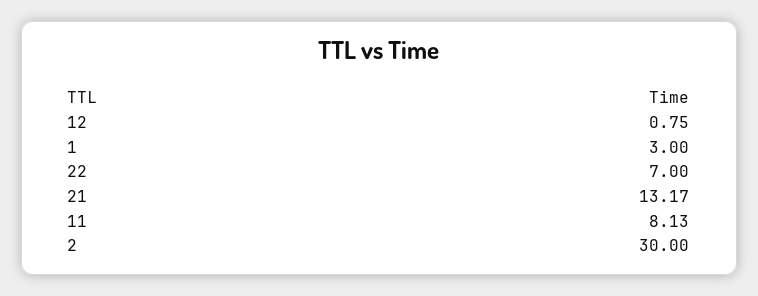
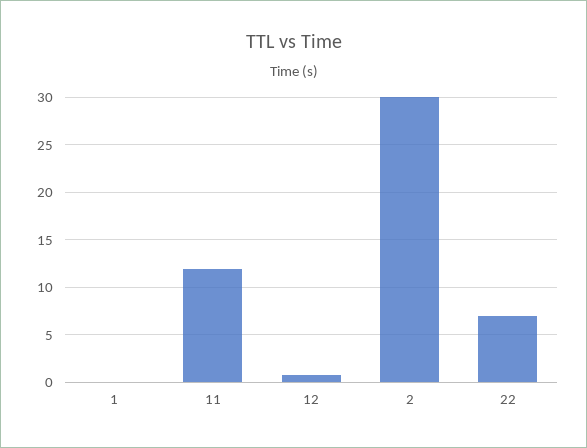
1: 3 -> 0
21: 13.17 -> none
11: 8.13 -> 12

